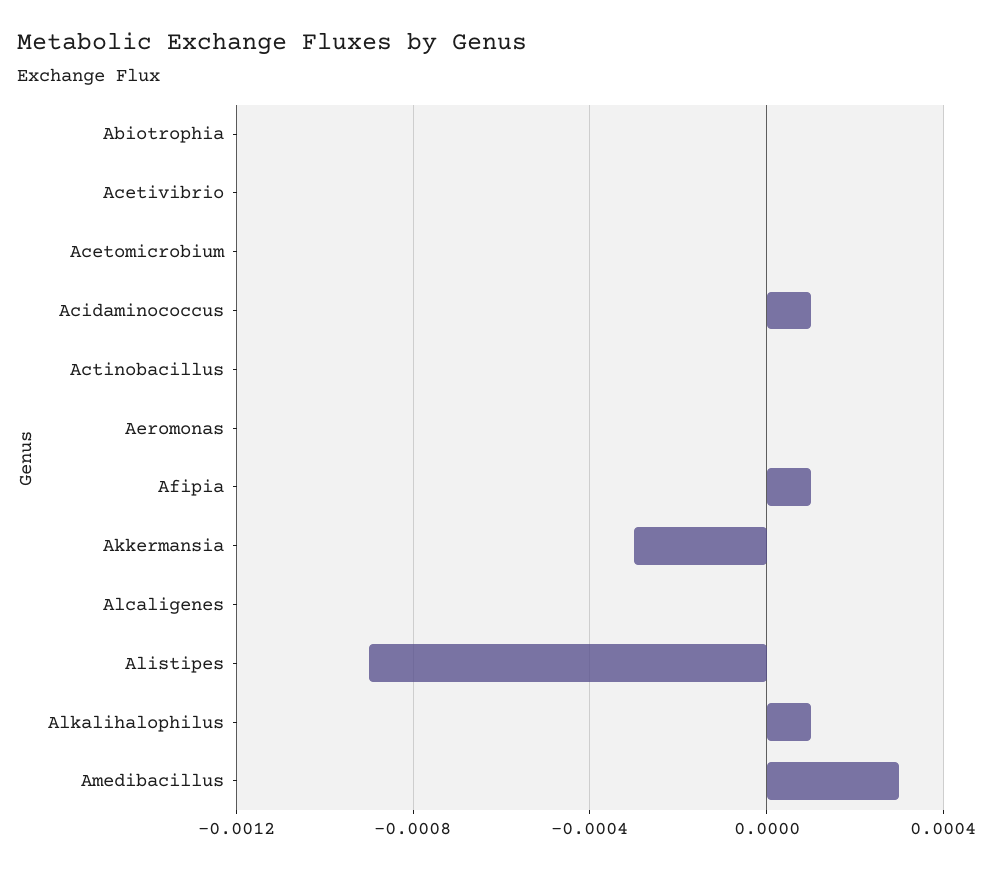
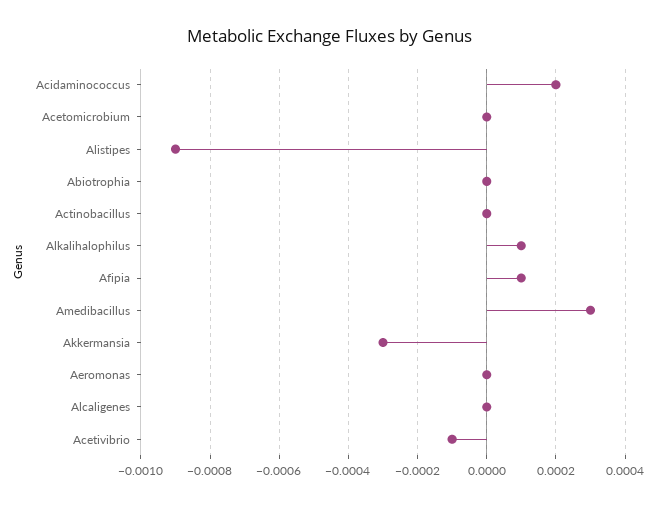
Acetivibrio: 0 -> -0.0001
Acidaminococcus: 0.0001 -> 0.0002

